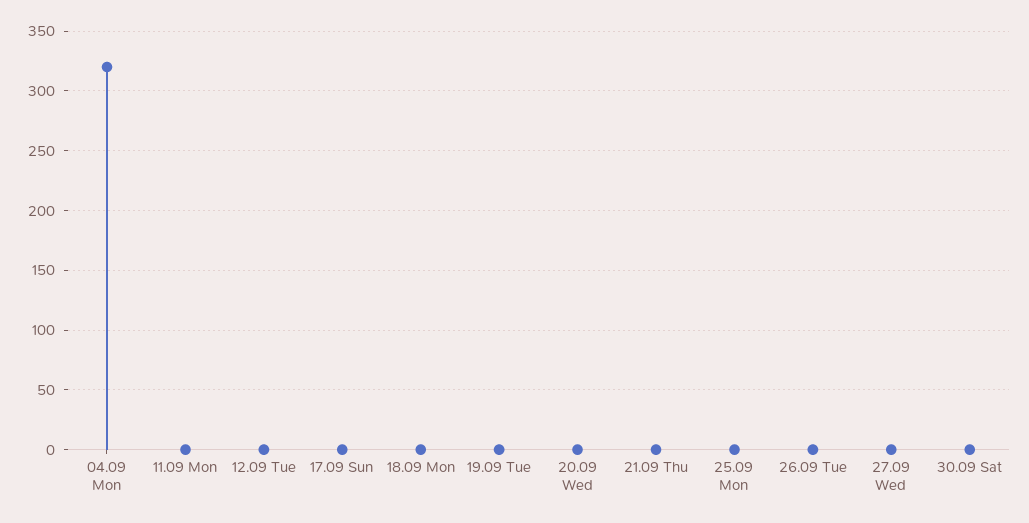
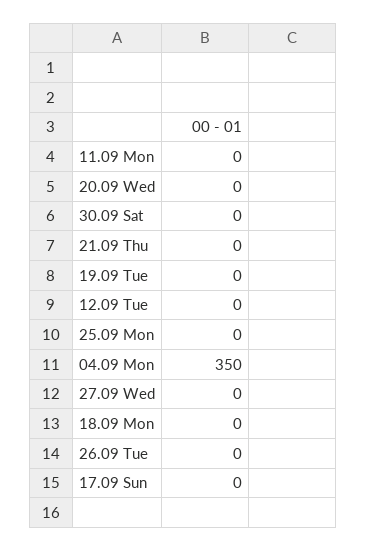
04.09 Mon: 320 -> 350

